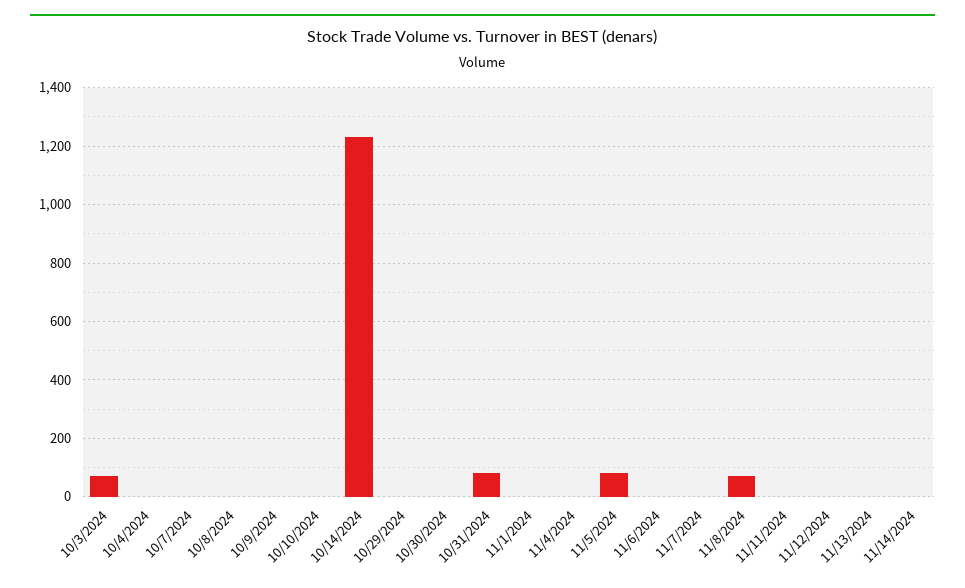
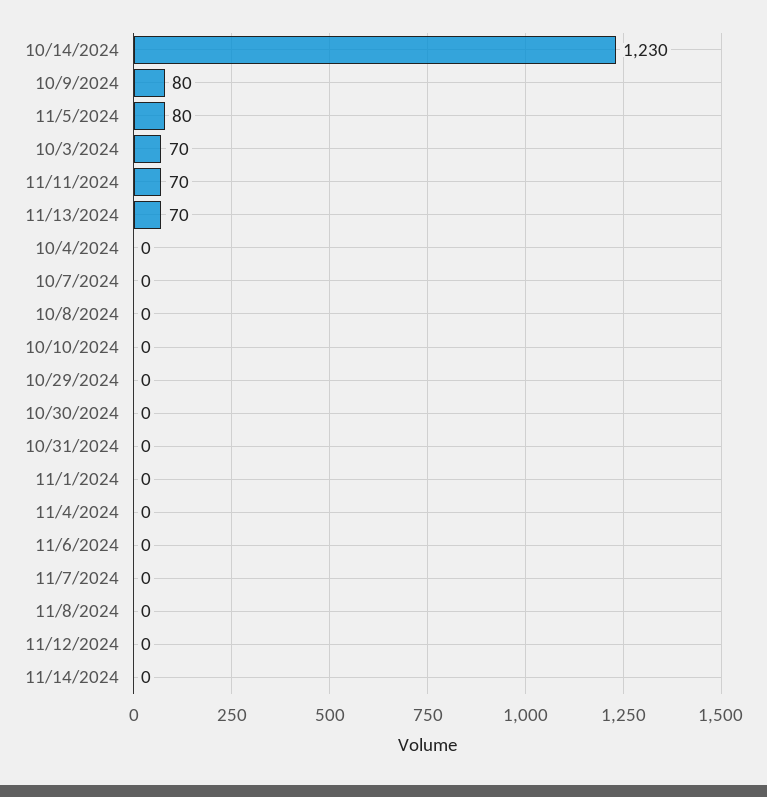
10/9/2024: 0 -> 80
10/31/2024: 75 -> 0
11/8/2024: 75 -> 0
11/11/2024: 0 -> 70
11/13/2024: 0 -> 70

